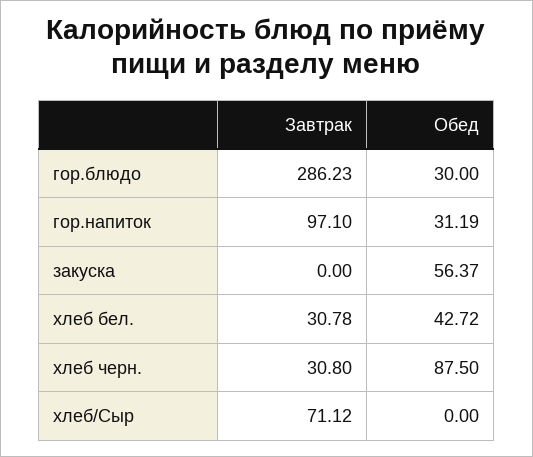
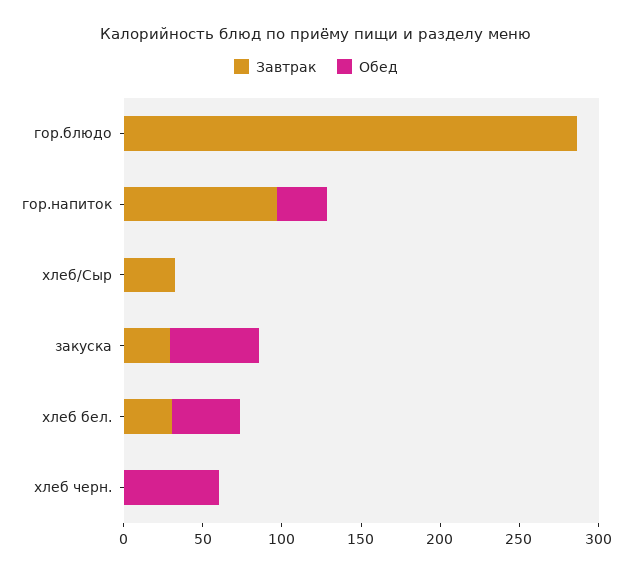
Обед, гор.блюдо: 30 -> 0
Завтрак, закуска: 0 -> 30
Завтрак, хлеб черн.: 30.8 -> 0
Обед, хлеб черн.: 87.5 -> 60
Завтрак, хлеб/Сыр: 71.12 -> 30

